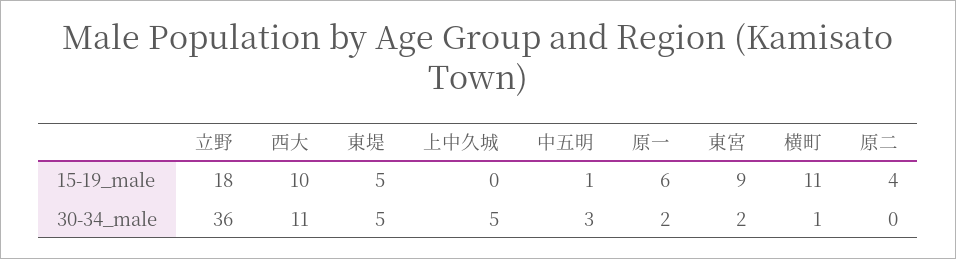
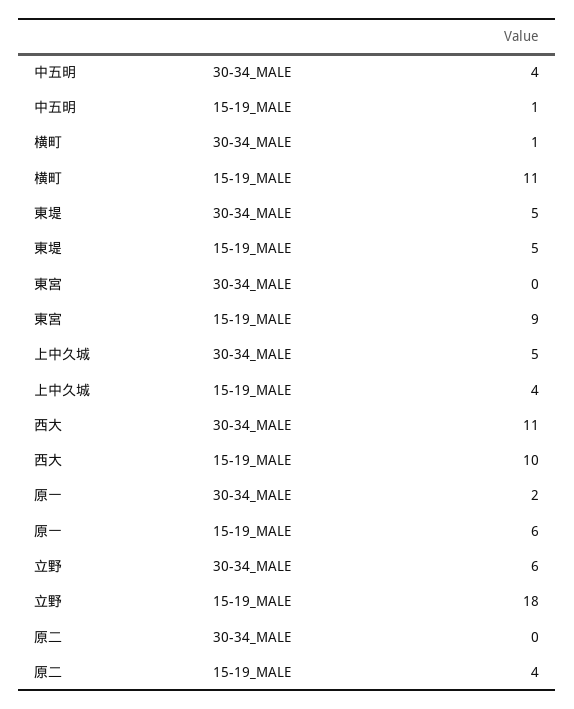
上中久城, 15-19_male: 0 -> 4
立野, 30-34_male: 36 -> 6
中五明, 30-34_male: 3 -> 4
東宮, 30-34_male: 2 -> 0

